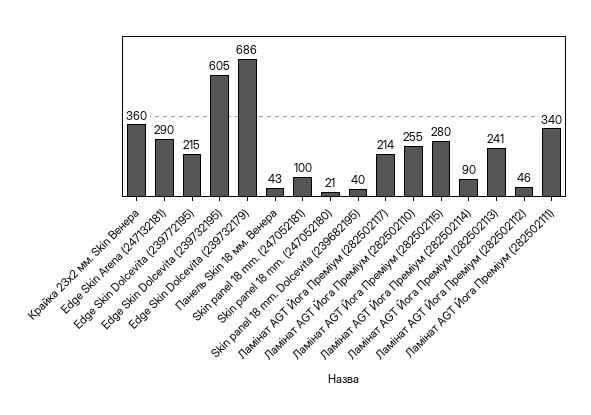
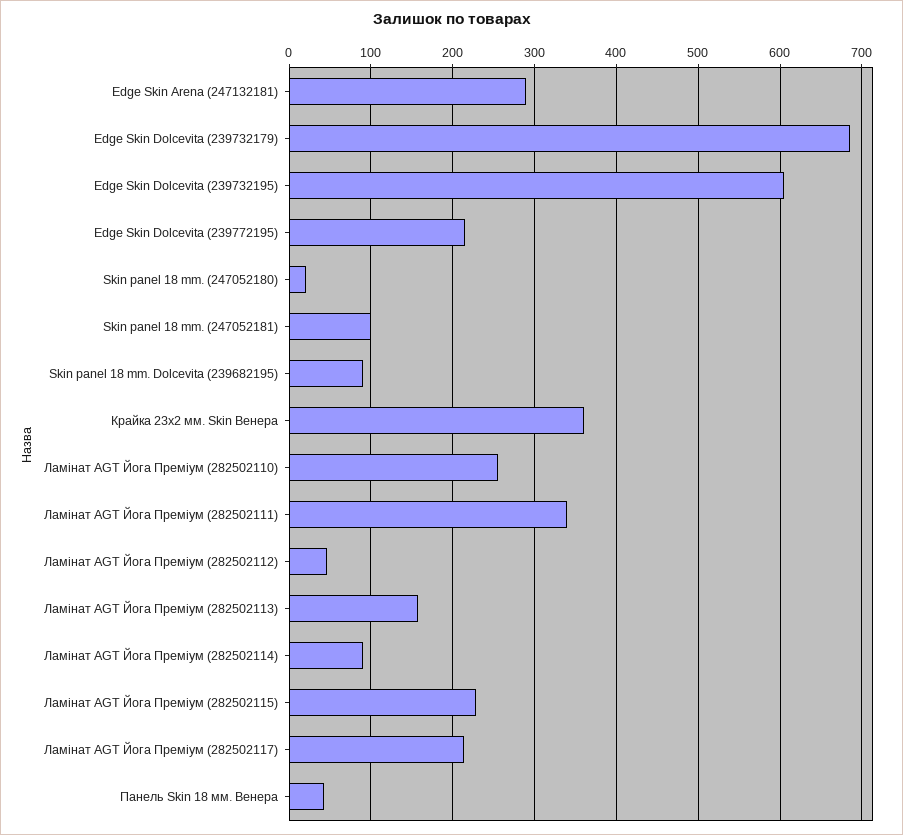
Skin panel 18 mm. Dolcevita (239682195): 40 -> 90
Ламінат AGT Йога Преміум (282502115): 280 -> 230
Ламінат AGT Йога Преміум (282502113): 241 -> 160

